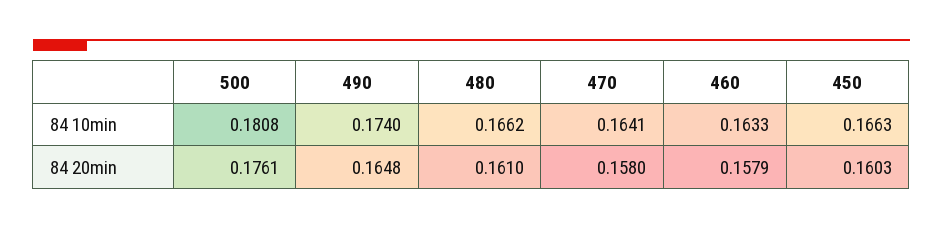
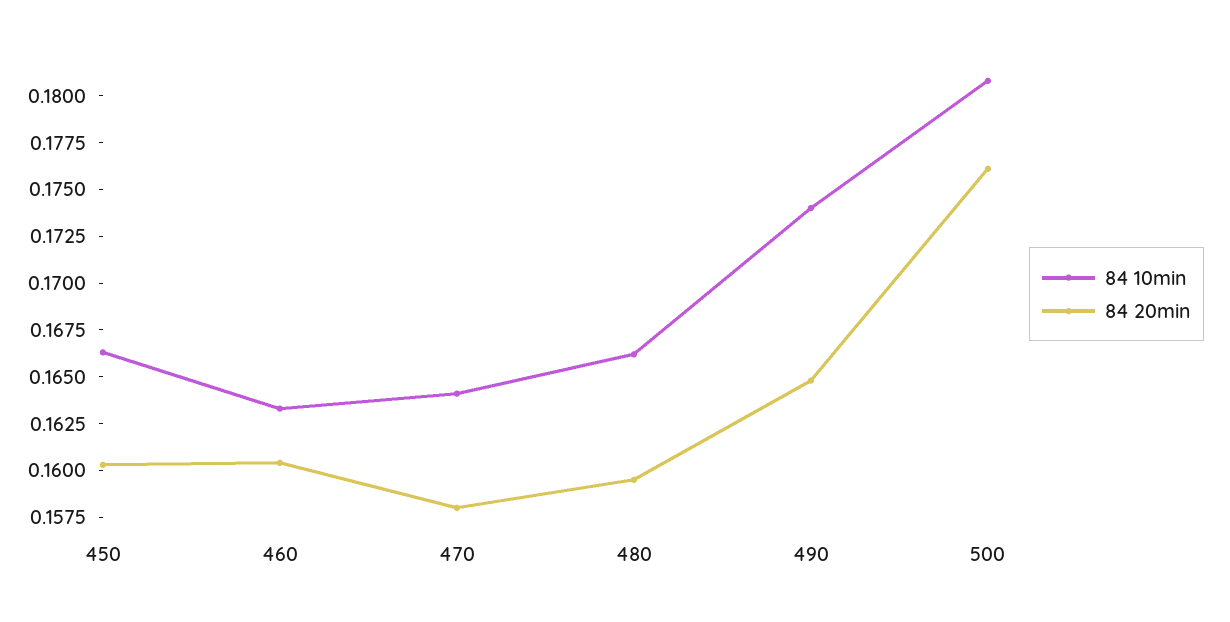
84 20min, 480: 0.161 -> 0.1595
84 20min, 460: 0.1579 -> 0.1605

